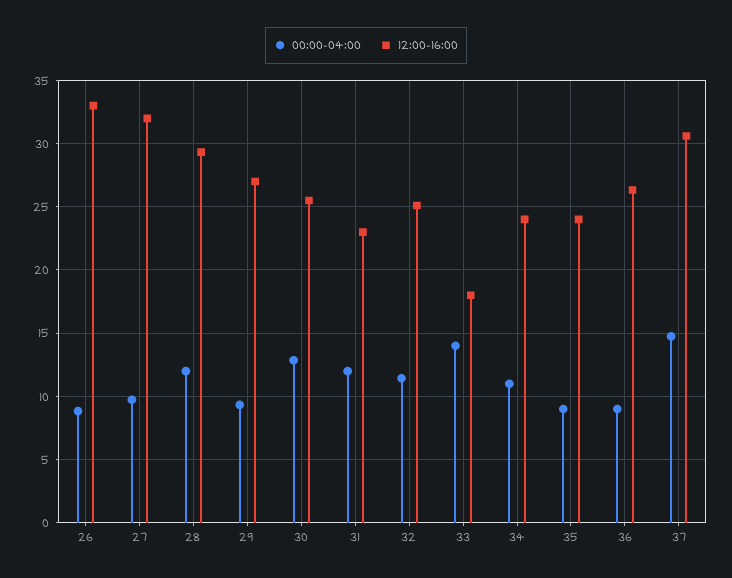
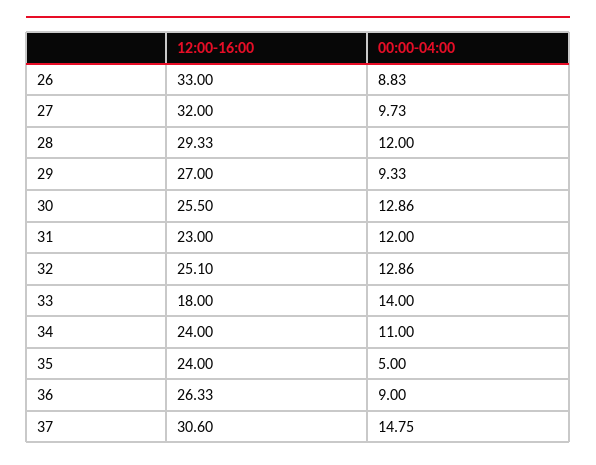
00:00-04:00, 32: 11.5 -> 12.86
00:00-04:00, 35: 9 -> 5

